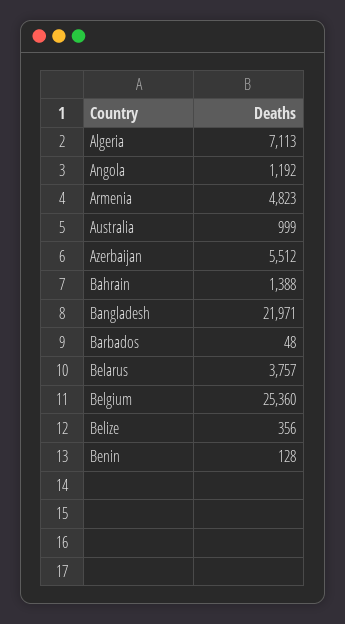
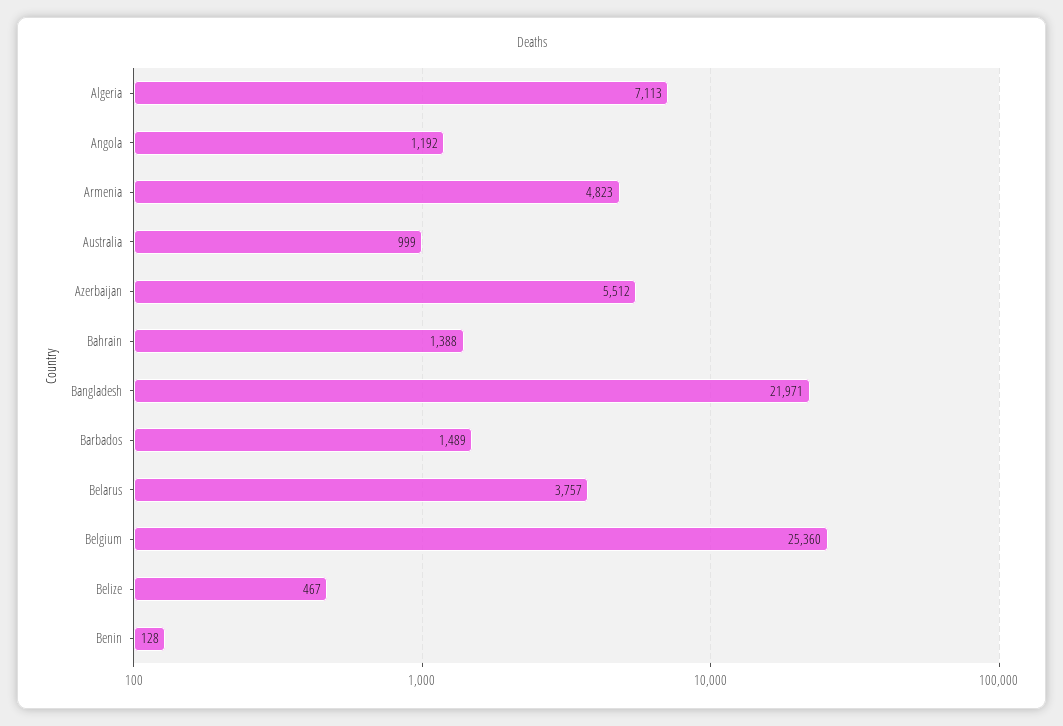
Barbados: 48 -> 1489
Belize: 356 -> 467

